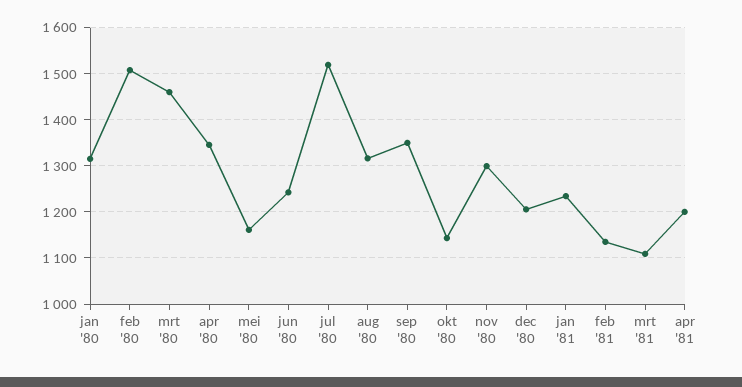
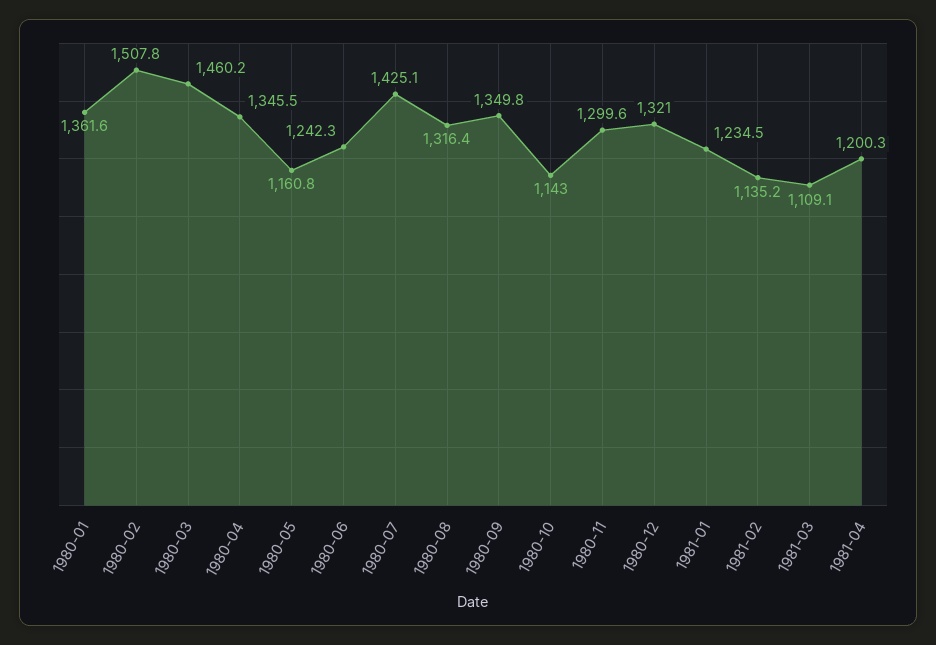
jan '80: 1320 -> 1361.6
jul '80: 1520 -> 1425.1
dec '80: 1200 -> 1321

